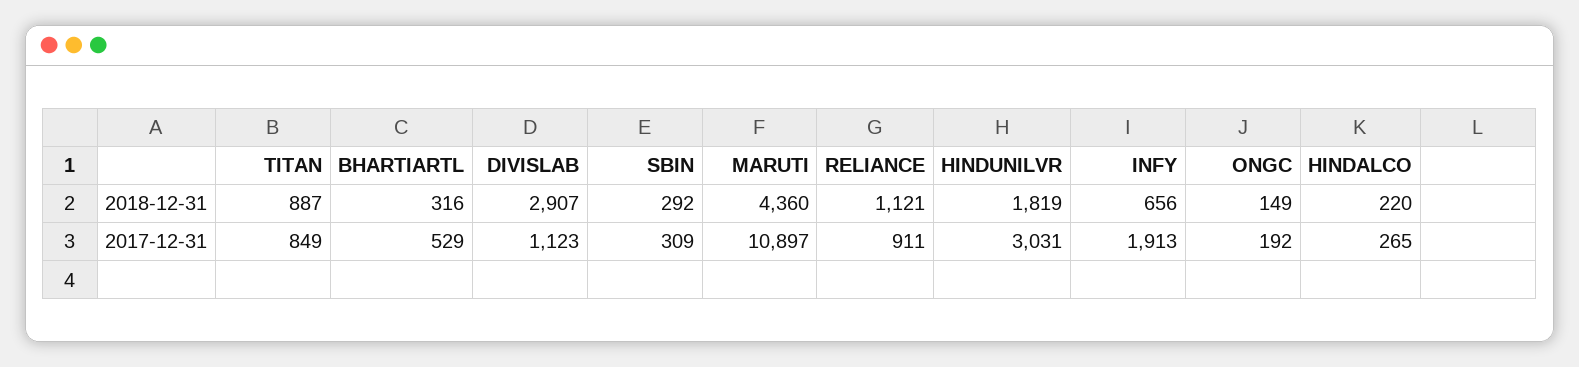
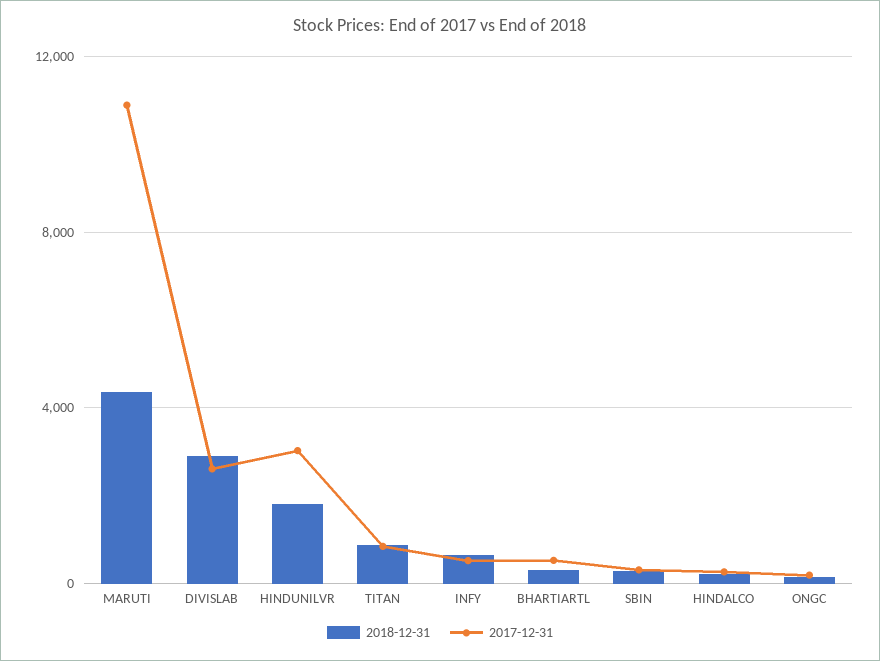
2018-12-31, RELIANCE: 1121 -> none
2017-12-31, DIVISLAB: 1123 -> 2500
2017-12-31, RELIANCE: 911 -> none
2017-12-31, INFY: 1913 -> 500

